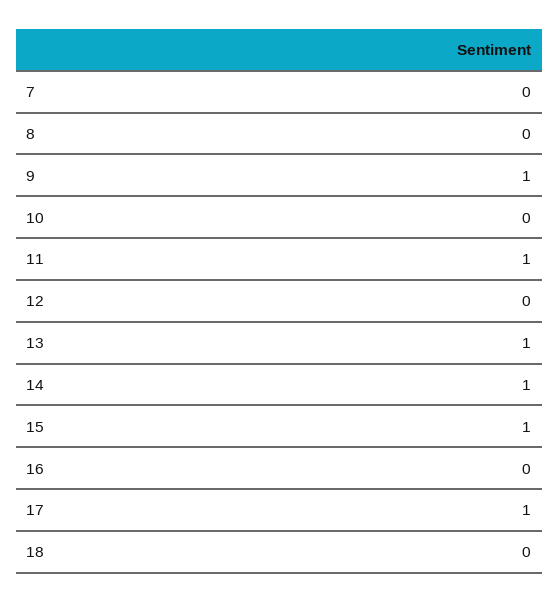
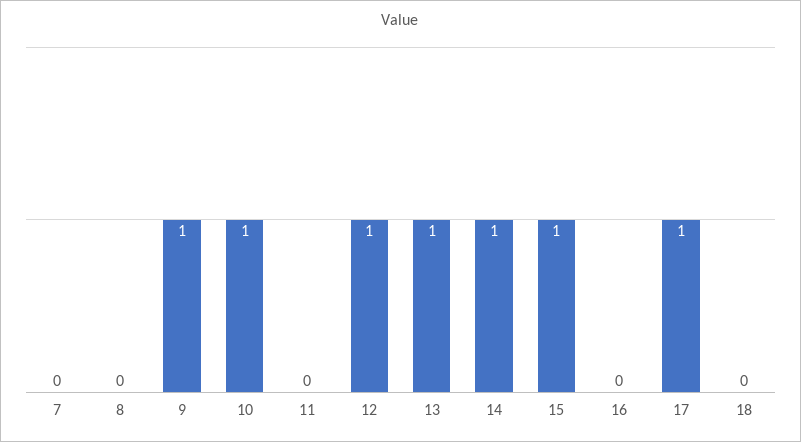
10: 0 -> 1
11: 1 -> 0
12: 0 -> 1

